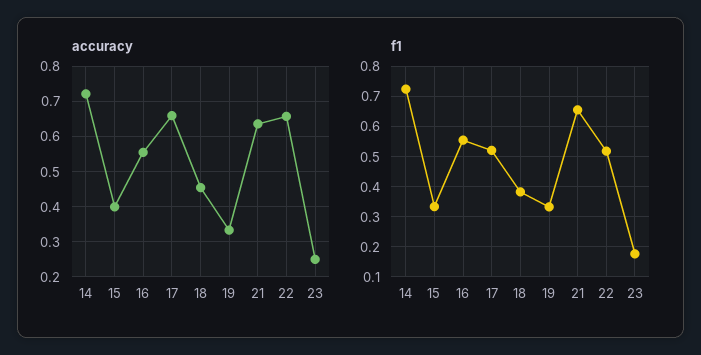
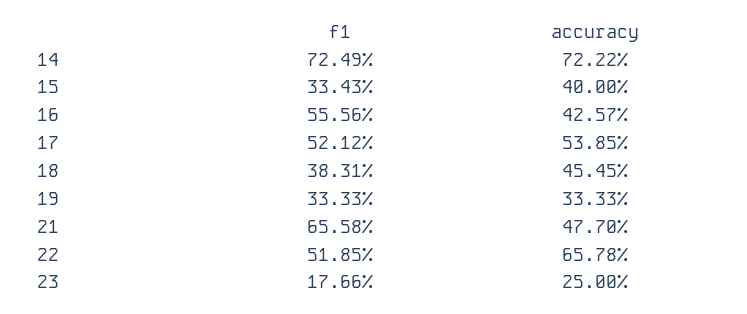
accuracy, 16: 0.56 -> 0.4257
accuracy, 17: 0.66 -> 0.5385
accuracy, 21: 0.64 -> 0.477

